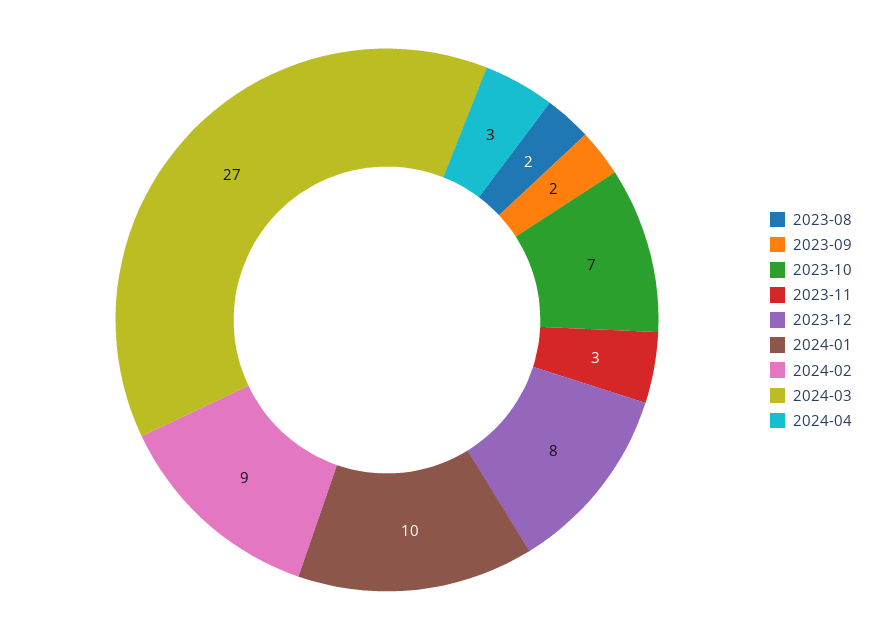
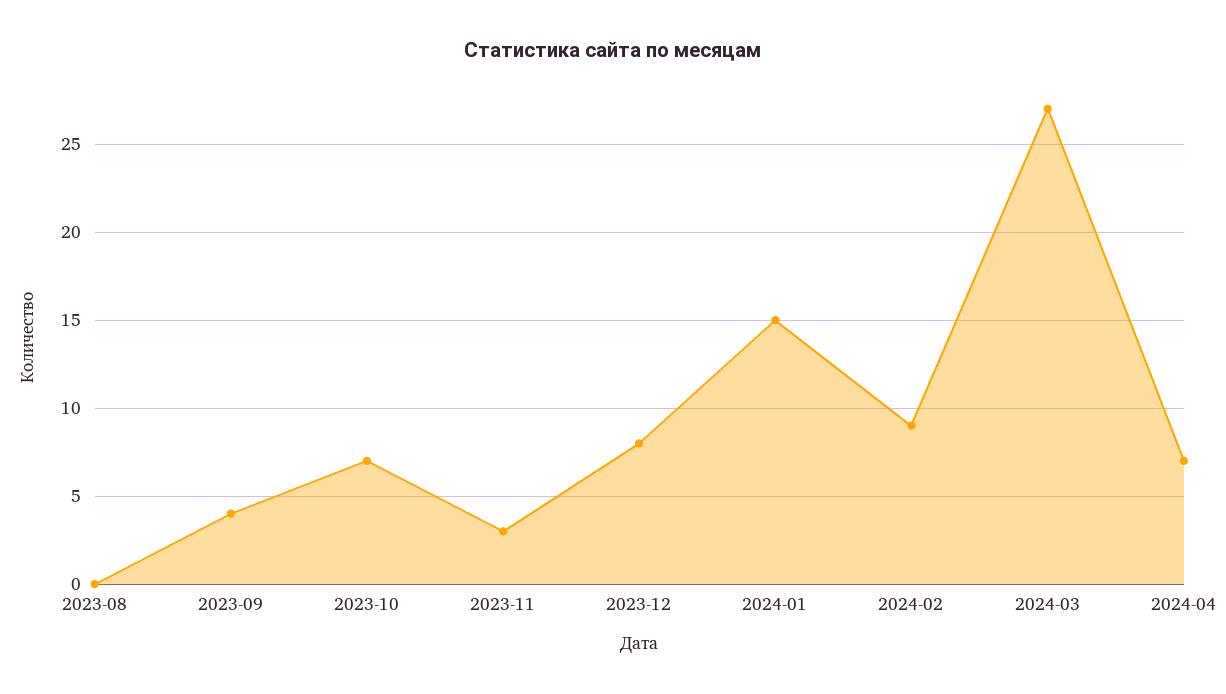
2023-08: 2 -> 0
2023-09: 2 -> 4
2024-01: 10 -> 15
2024-04: 3 -> 7

